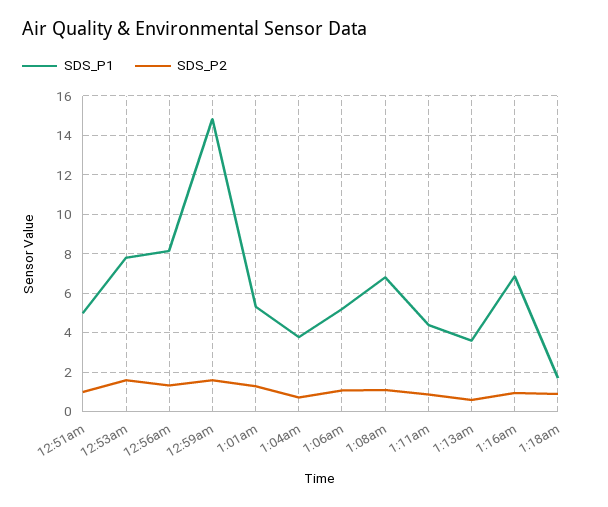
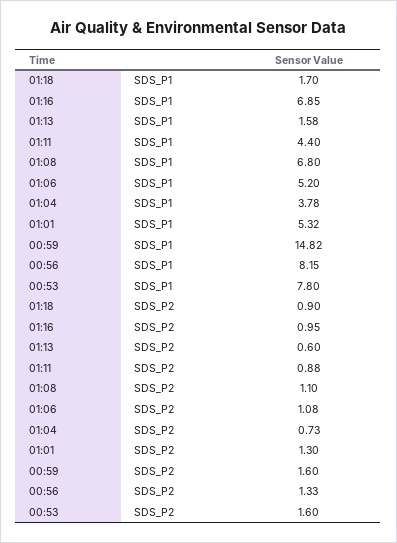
SDS_P1, 12:51am: 5 -> none
SDS_P2, 12:51am: 1 -> none
SDS_P1, 1:13am: 3.5 -> 1.58

